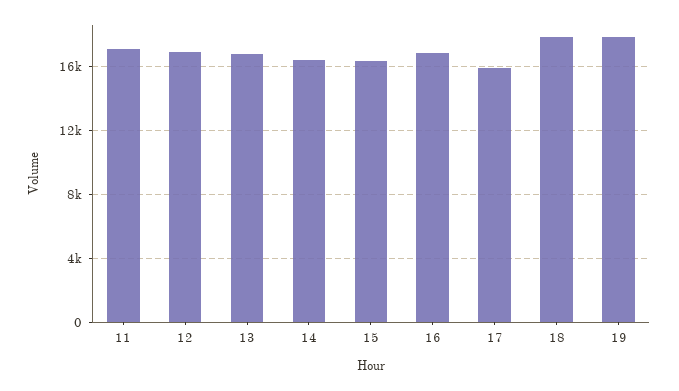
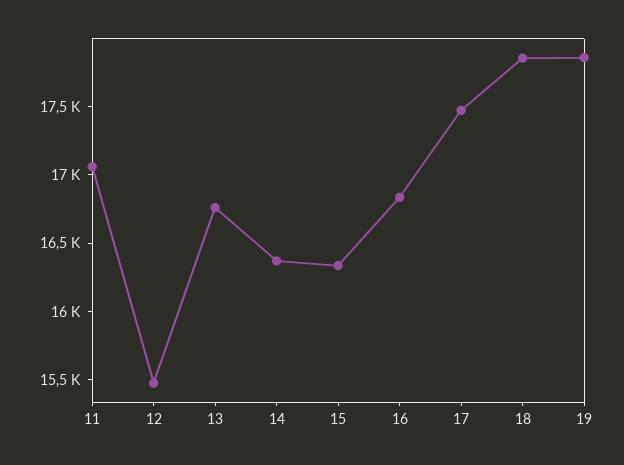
12: 17000 -> 15500
17: 16000 -> 17500

